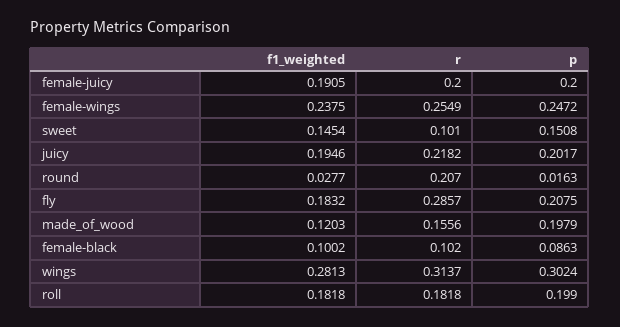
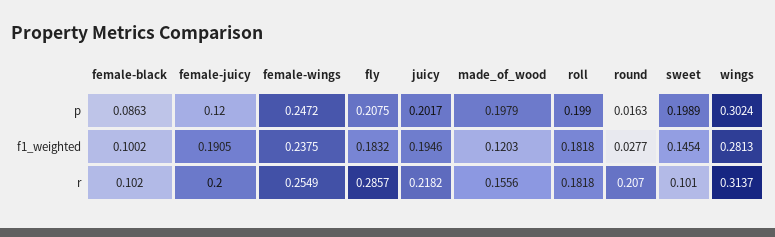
p, female-juicy: 0.2 -> 0.12
p, sweet: 0.1508 -> 0.1989

